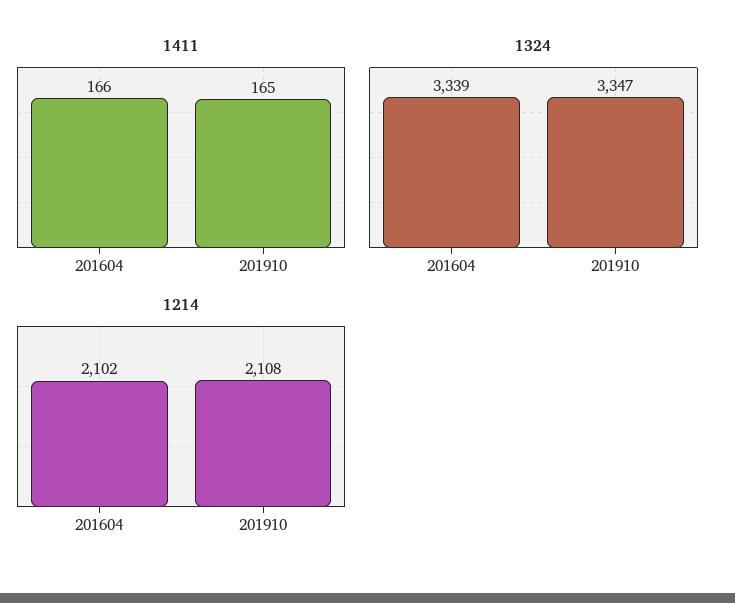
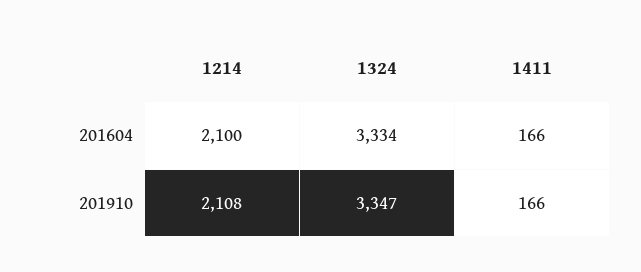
1411, 201910: 165 -> 166
1324, 201604: 3339 -> 3334
1214, 201604: 2102 -> 2100

